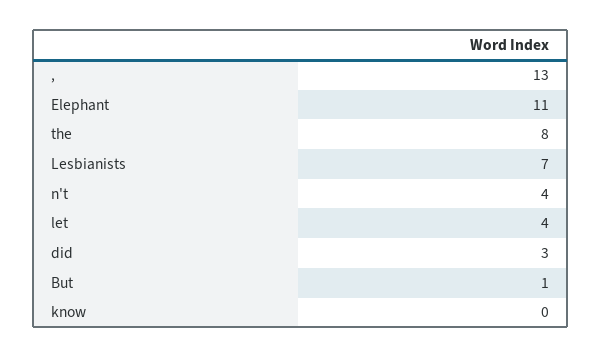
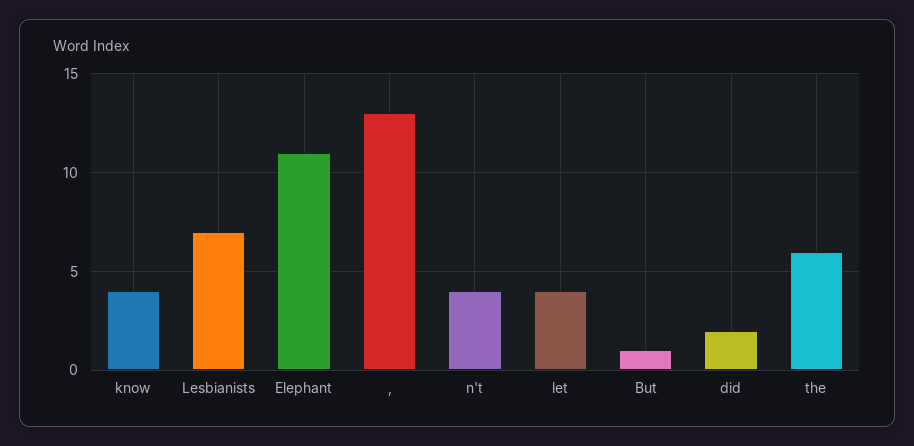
the: 8 -> 6
did: 3 -> 2
know: 0 -> 4

